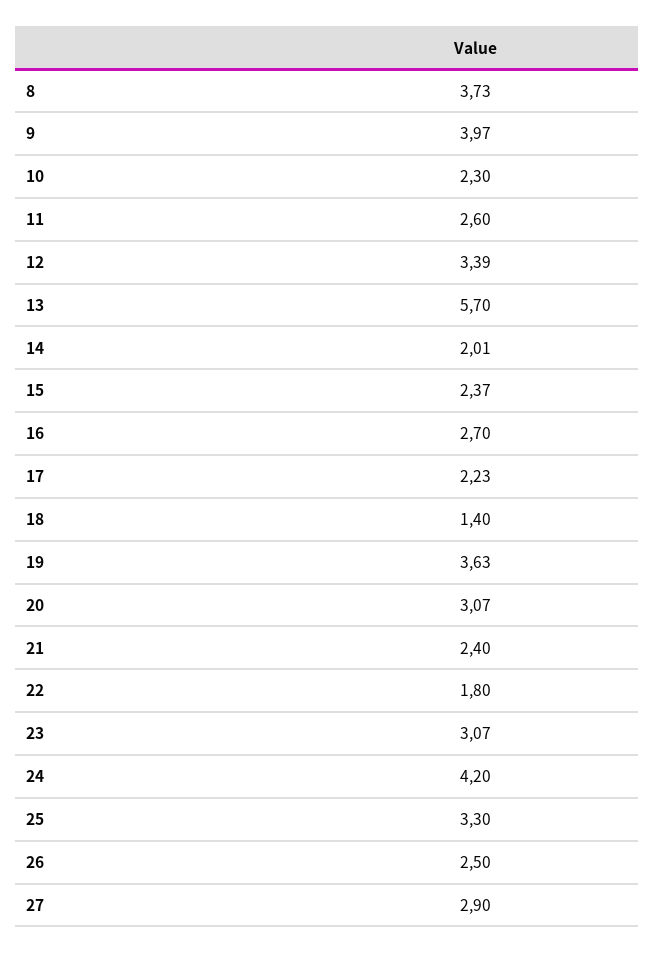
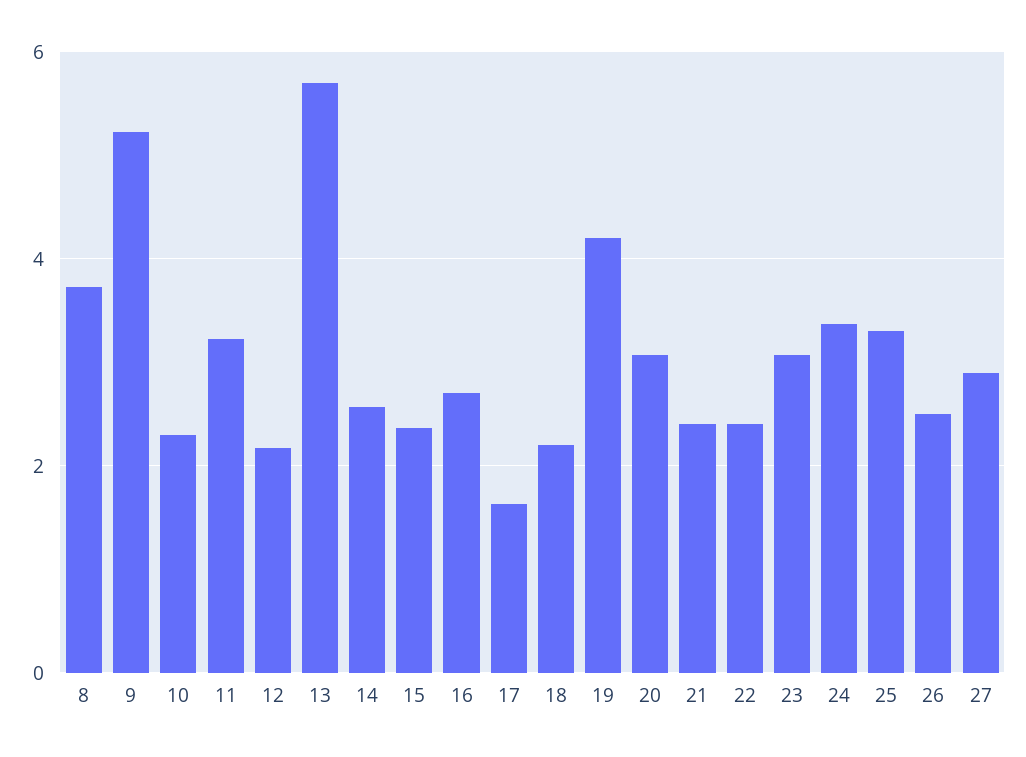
9: 3.97 -> 5.2
11: 2.6 -> 3.2
12: 3.39 -> 2.2
14: 2.01 -> 2.6
17: 2.23 -> 1.6
18: 1.4 -> 2.2
19: 3.63 -> 4.2
22: 1.8 -> 2.4
24: 4.2 -> 3.4

